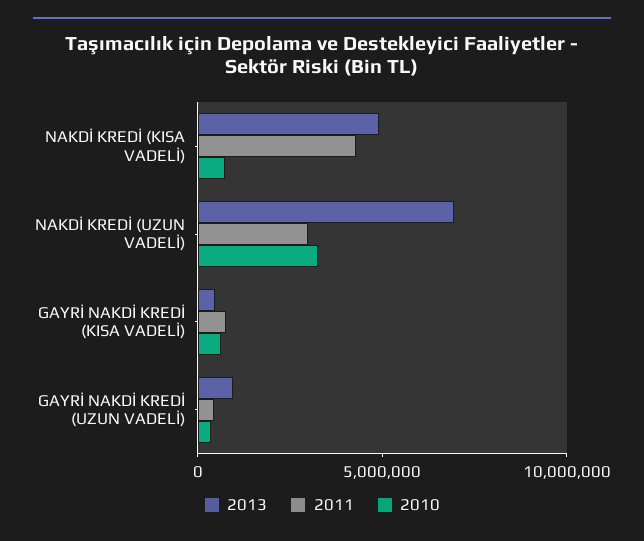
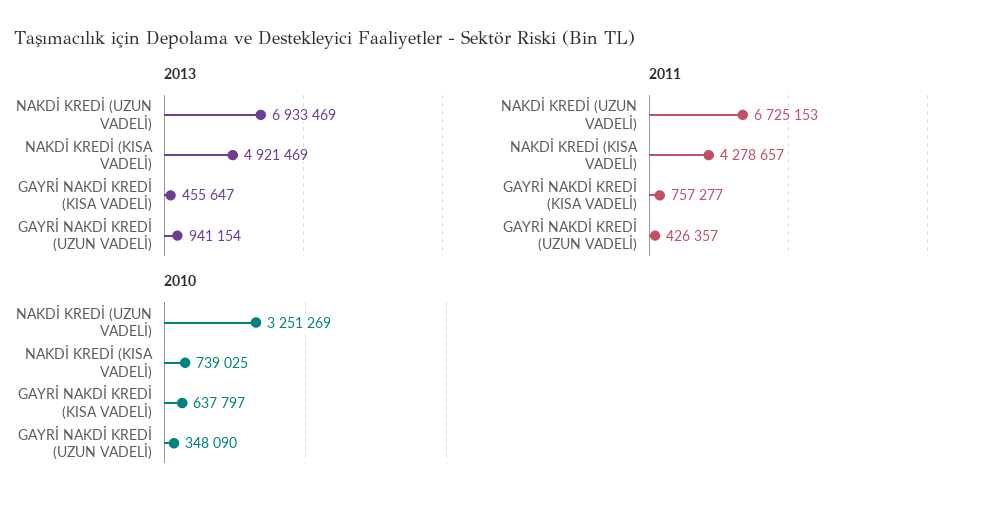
2011, NAKDİ KREDİ (UZUN VADELİ): 3000000 -> 6725153

